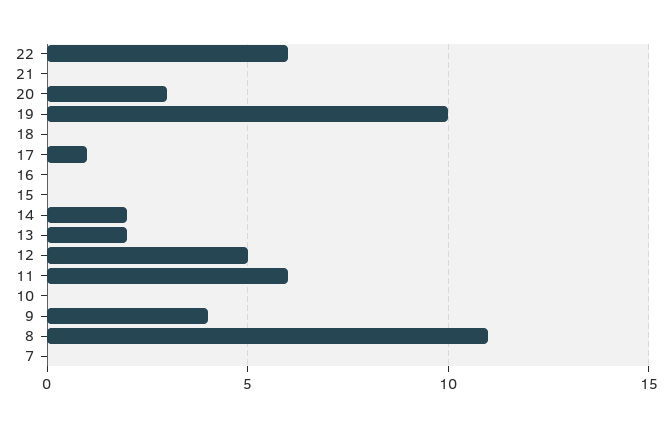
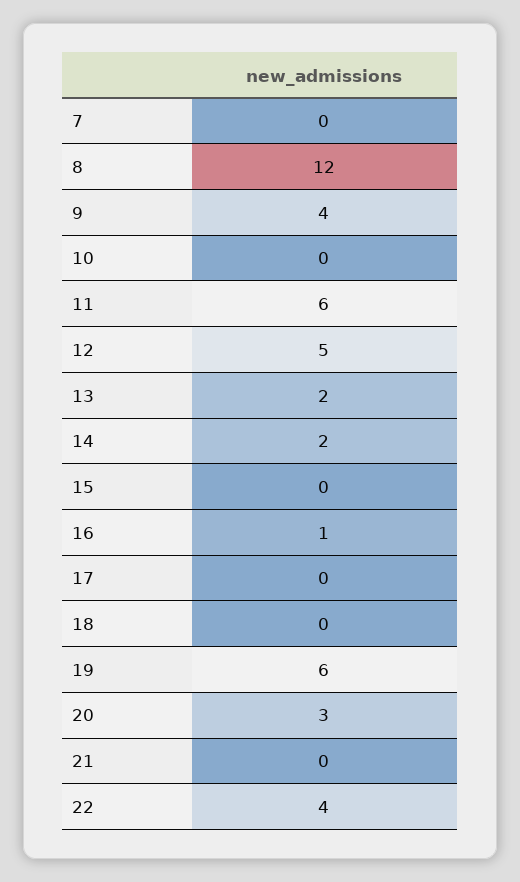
22: 6 -> 4
19: 10 -> 6
17: 1 -> 0
16: 0 -> 1
8: 11 -> 12

